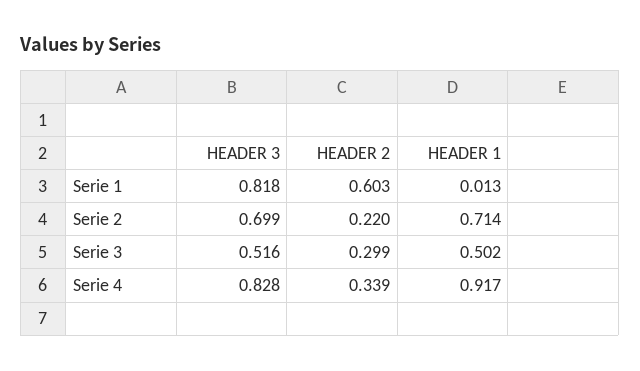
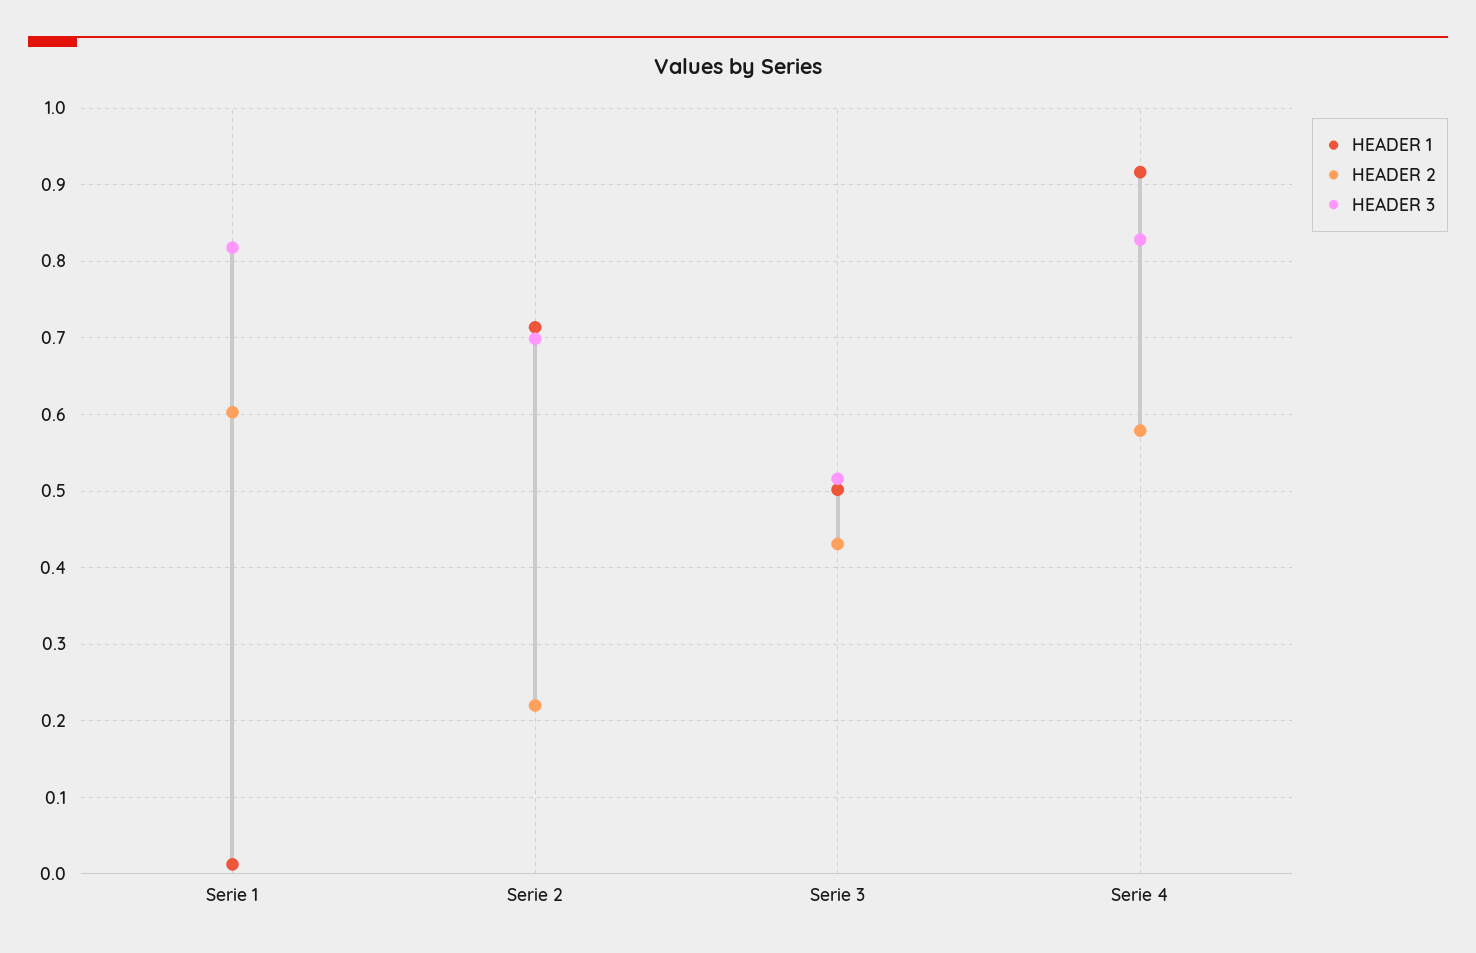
HEADER 2, Serie 3: 0.299 -> 0.43
HEADER 2, Serie 4: 0.339 -> 0.58

